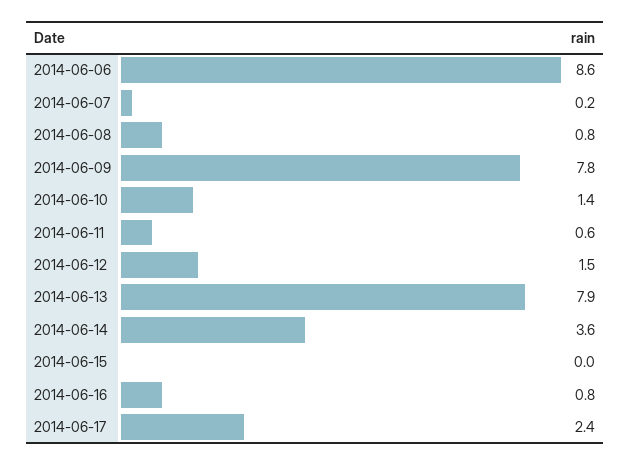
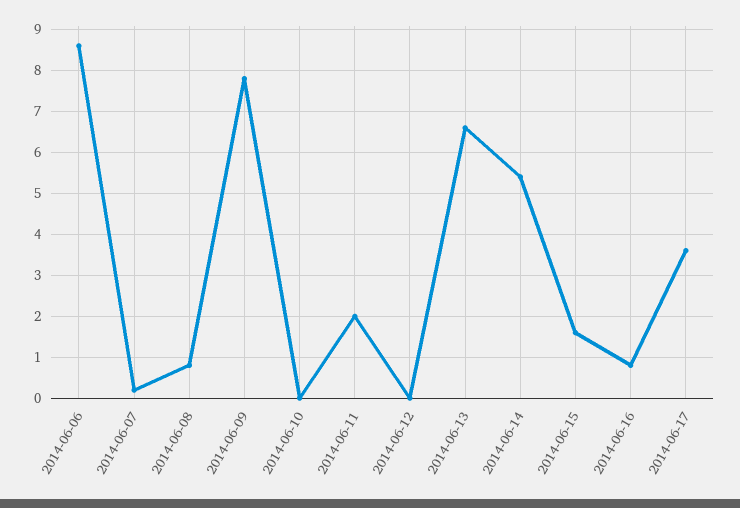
2014-06-10: 1.4 -> 0
2014-06-11: 0.6 -> 2
2014-06-12: 1.5 -> 0
2014-06-13: 7.9 -> 6.5
2014-06-14: 3.6 -> 5.5
2014-06-15: 0 -> 1.5
2014-06-17: 2.4 -> 3.5

